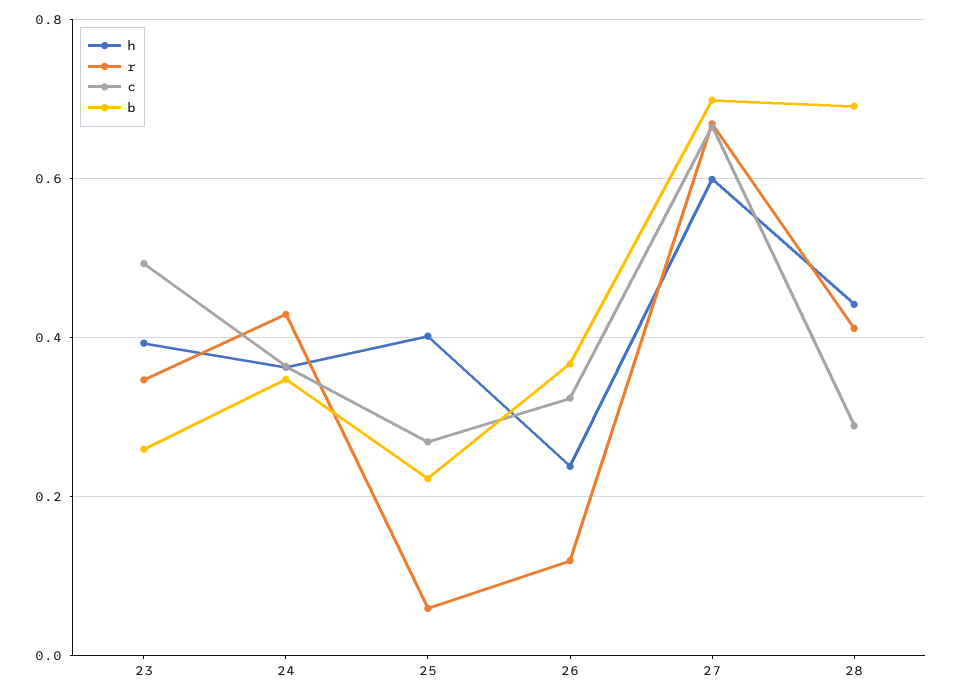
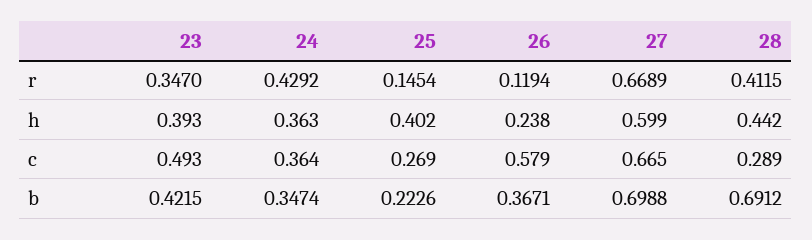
b, 23: 0.26 -> 0.4215
r, 25: 0.06 -> 0.1454
c, 26: 0.32 -> 0.579

